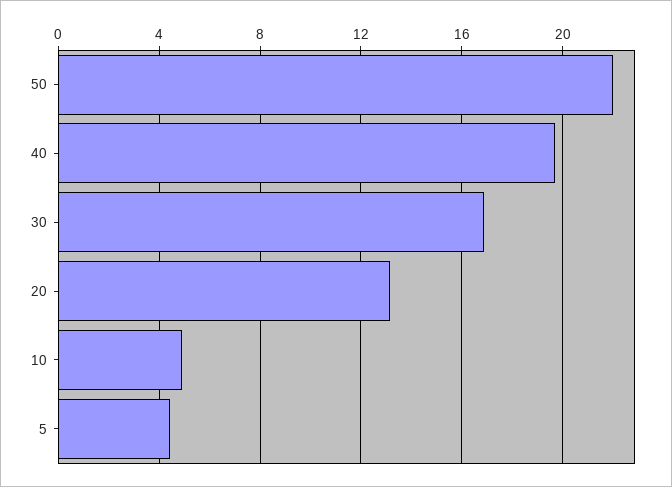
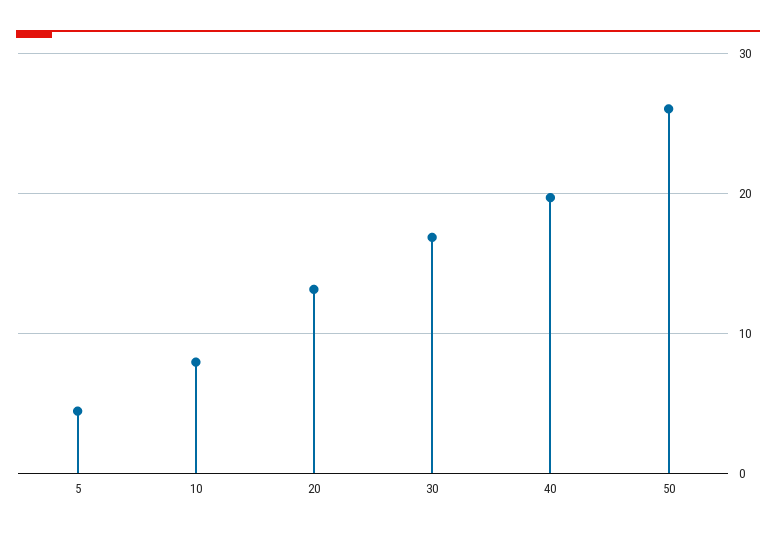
50: 22 -> 26
10: 5 -> 8

